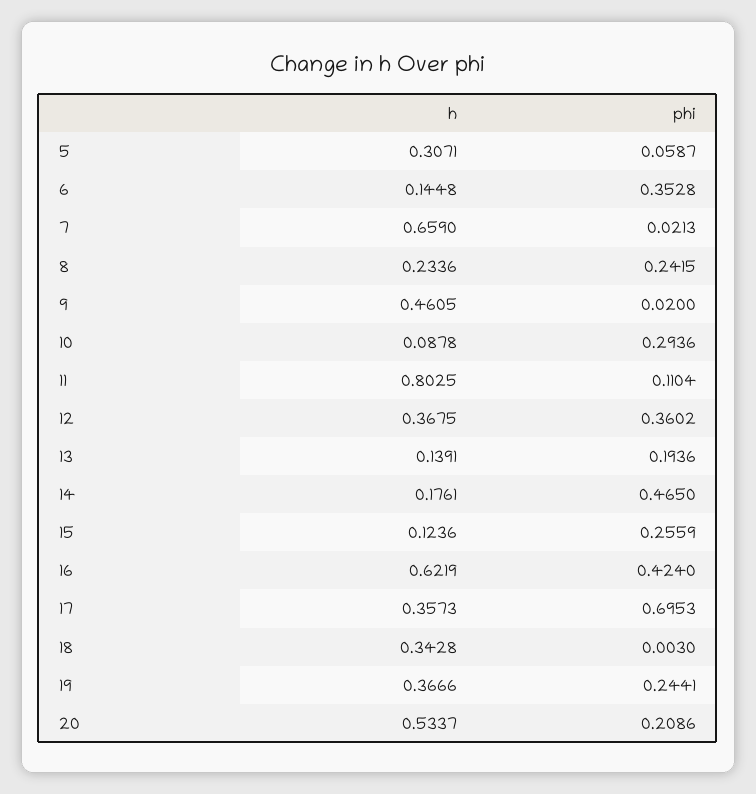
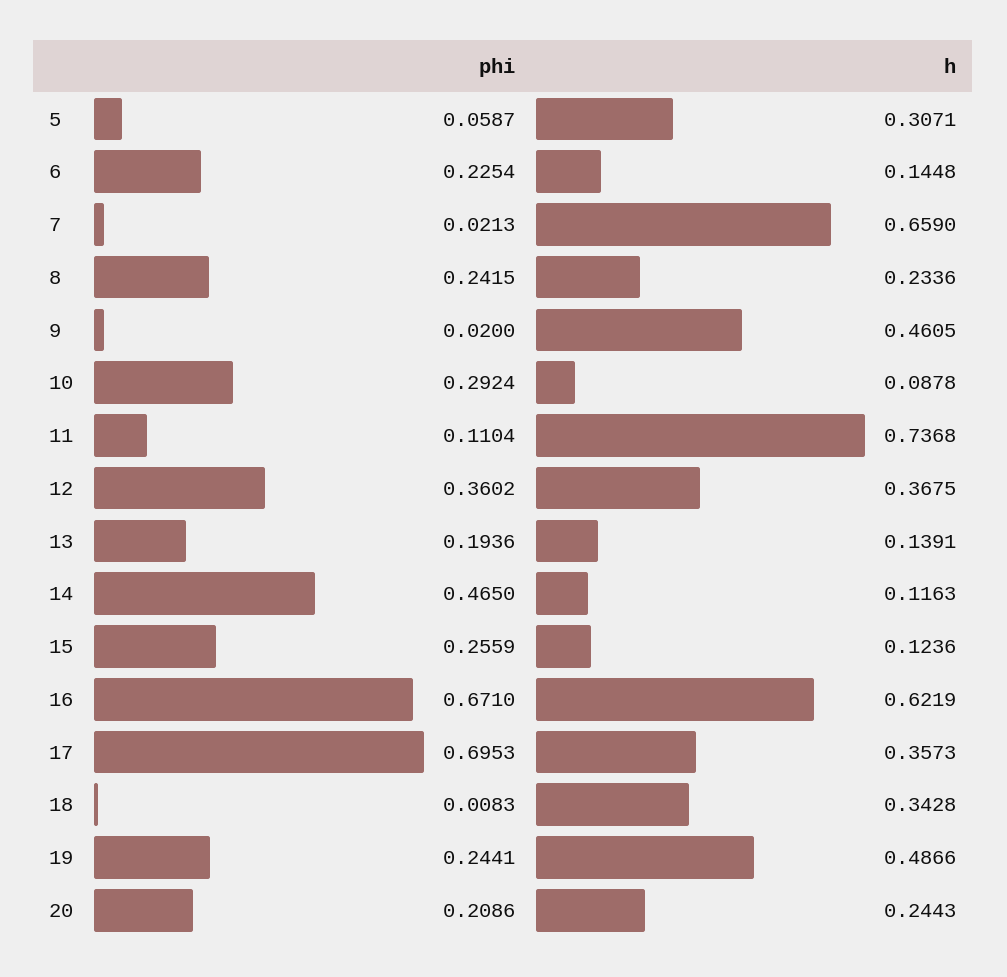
phi, 6: 0.3528 -> 0.2254
phi, 10: 0.2936 -> 0.2924
h, 11: 0.8025 -> 0.7368
h, 14: 0.1761 -> 0.1163
phi, 16: 0.424 -> 0.671
phi, 18: 0.003 -> 0.0083
h, 19: 0.3666 -> 0.4866
h, 20: 0.5337 -> 0.2443

